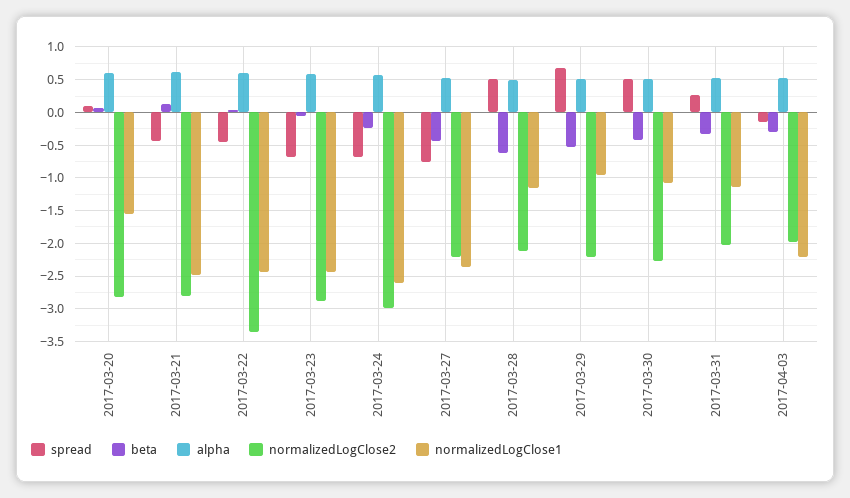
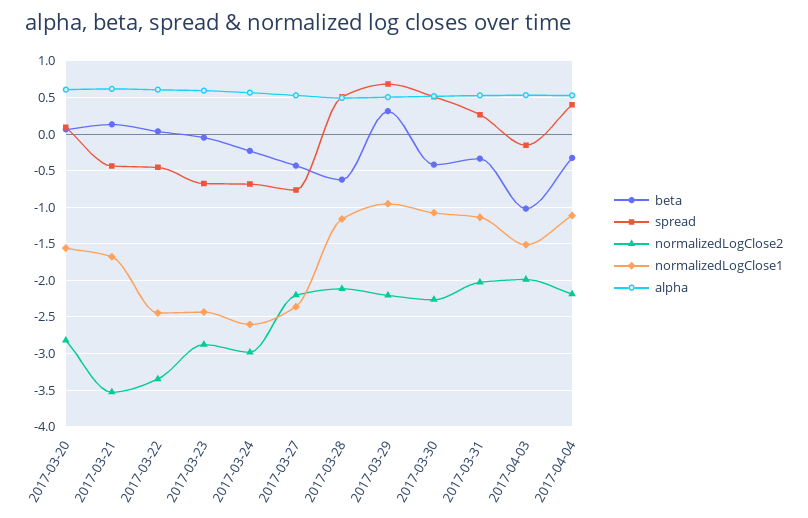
normalizedLogClose2, 2017-03-21: -2.8 -> -3.5
normalizedLogClose1, 2017-03-21: -2.5 -> -1.7
beta, 2017-03-29: -0.5 -> 0.3
beta, 2017-04-03: -0.3 -> -1
normalizedLogClose1, 2017-04-03: -2.2 -> -1.5
beta, 2017-04-04: none -> -0.3
spread, 2017-04-04: none -> 0.4
normalizedLogClose2, 2017-04-04: none -> -2.2
normalizedLogClose1, 2017-04-04: none -> -1.1
alpha, 2017-04-04: none -> 0.5

